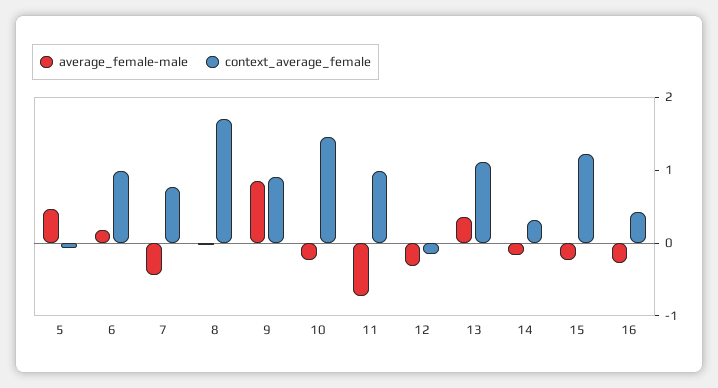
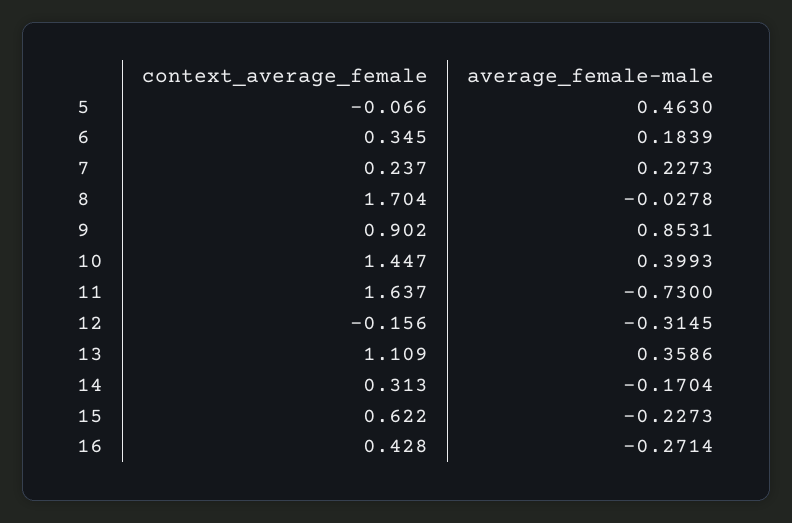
context_average_female, 6: 1 -> 0.345
average_female-male, 7: -0.4 -> 0.2273
context_average_female, 7: 0.8 -> 0.237
average_female-male, 10: -0.2 -> 0.3993
context_average_female, 11: 1 -> 1.637
context_average_female, 15: 1.2 -> 0.622

